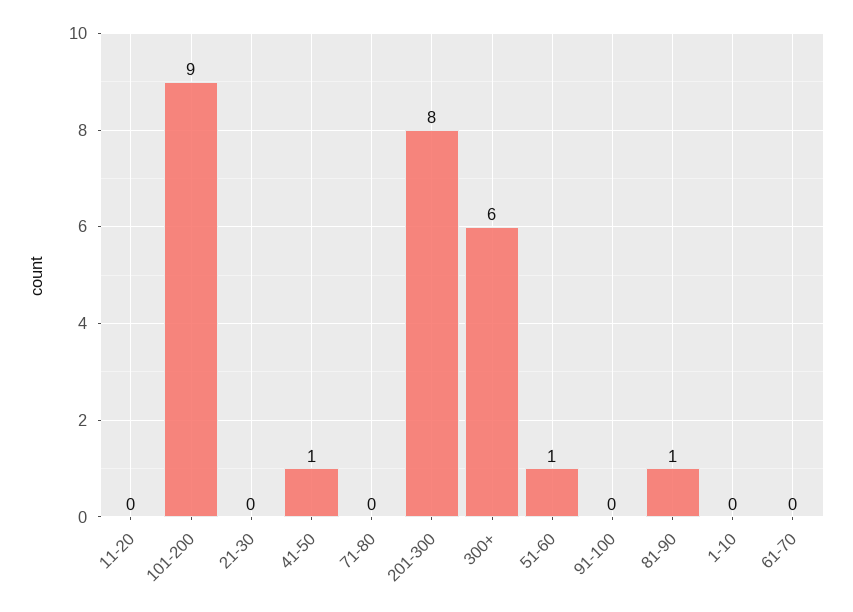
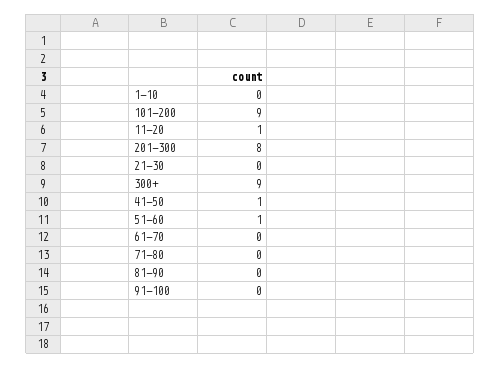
11-20: 0 -> 1
300+: 6 -> 9
81-90: 1 -> 0

